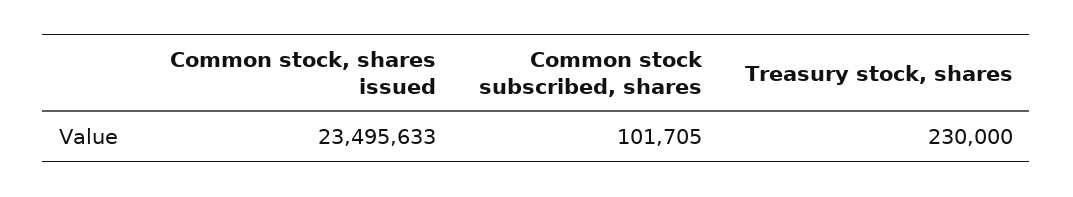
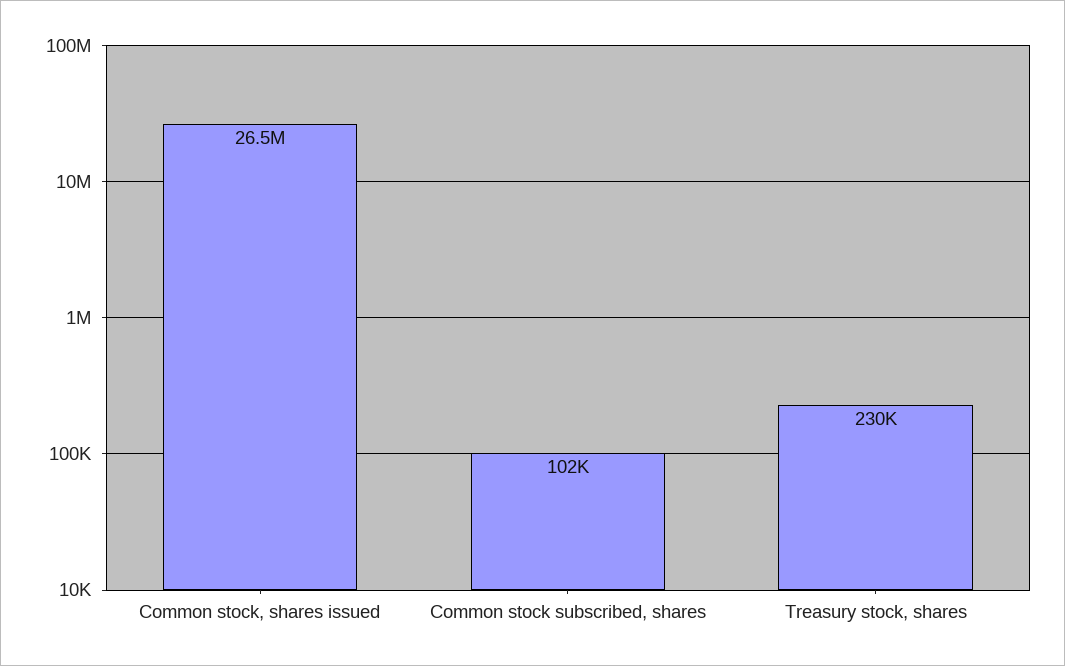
Common stock, shares issued: 23495633 -> 26500000

